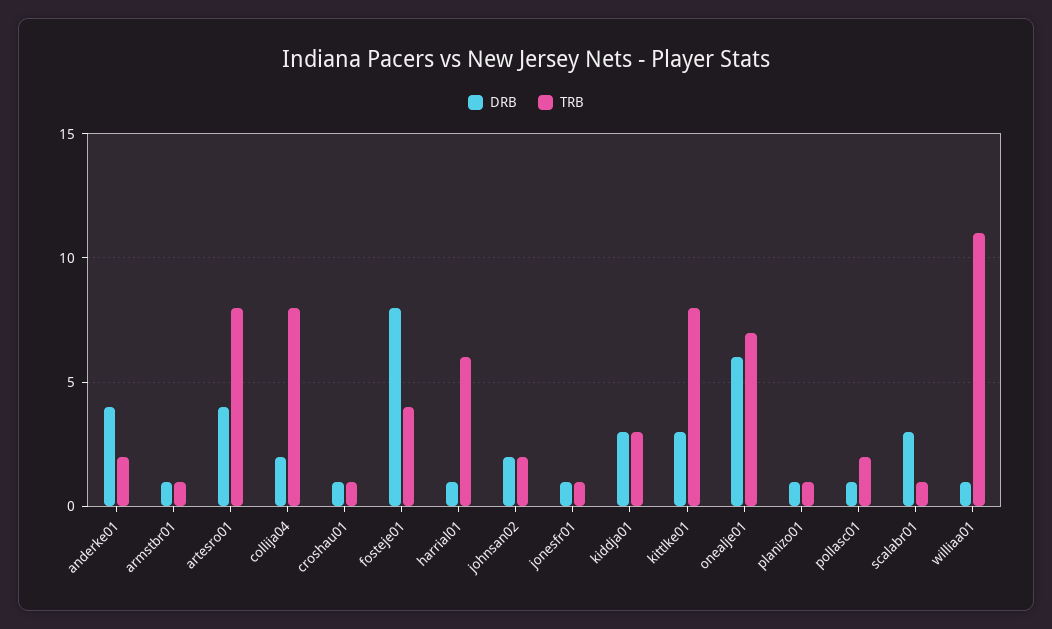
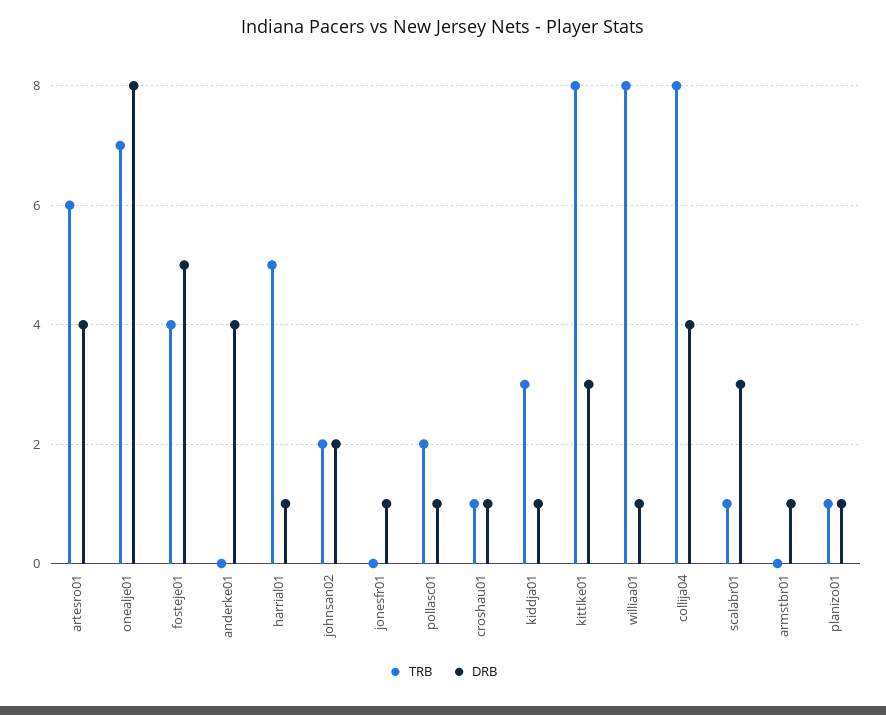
TRB, anderke01: 2 -> 0
TRB, armstbr01: 1 -> 0
TRB, artesro01: 8 -> 6
DRB, collija04: 2 -> 4
DRB, fosteje01: 8 -> 5
TRB, harrial01: 6 -> 5
TRB, jonesfr01: 1 -> 0
DRB, kiddja01: 3 -> 1
DRB, onealje01: 6 -> 8
TRB, williaa01: 11 -> 8

